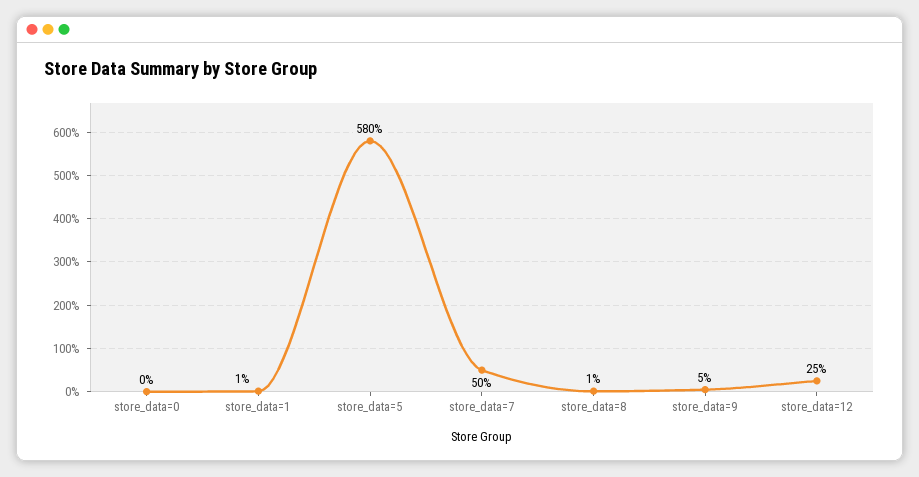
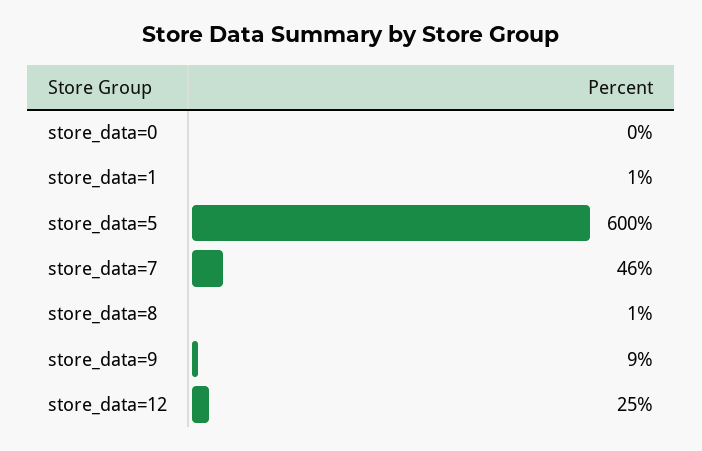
store_data=5: 580 -> 600
store_data=7: 50 -> 46
store_data=9: 5 -> 9

